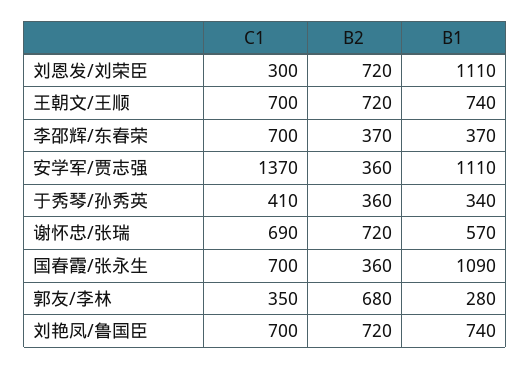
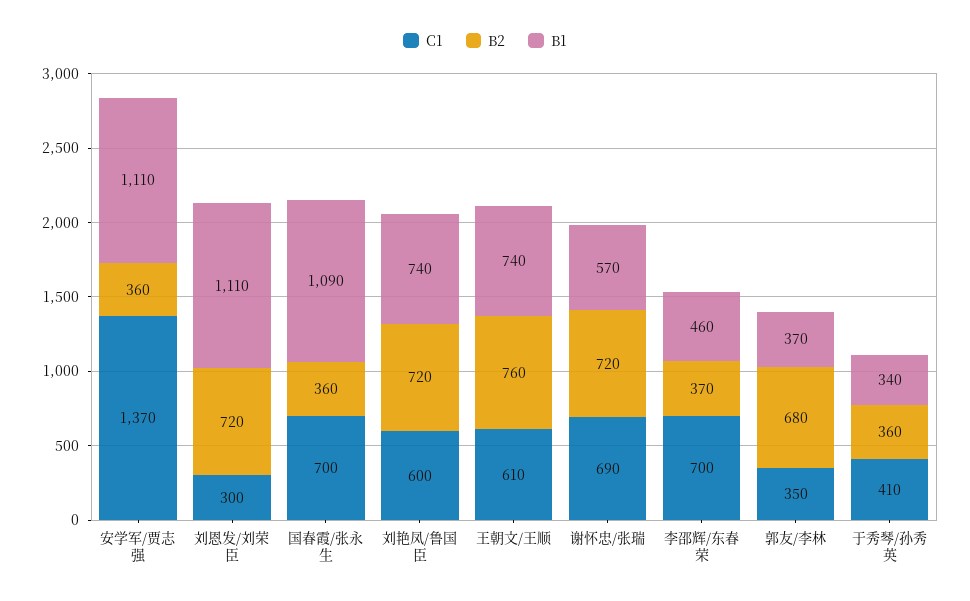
C1, 王朝文/王顺: 700 -> 610
B2, 王朝文/王顺: 720 -> 760
B1, 李邵辉/东春荣: 370 -> 460
B1, 郭友/李林: 280 -> 370
C1, 刘艳凤/鲁国臣: 700 -> 600

